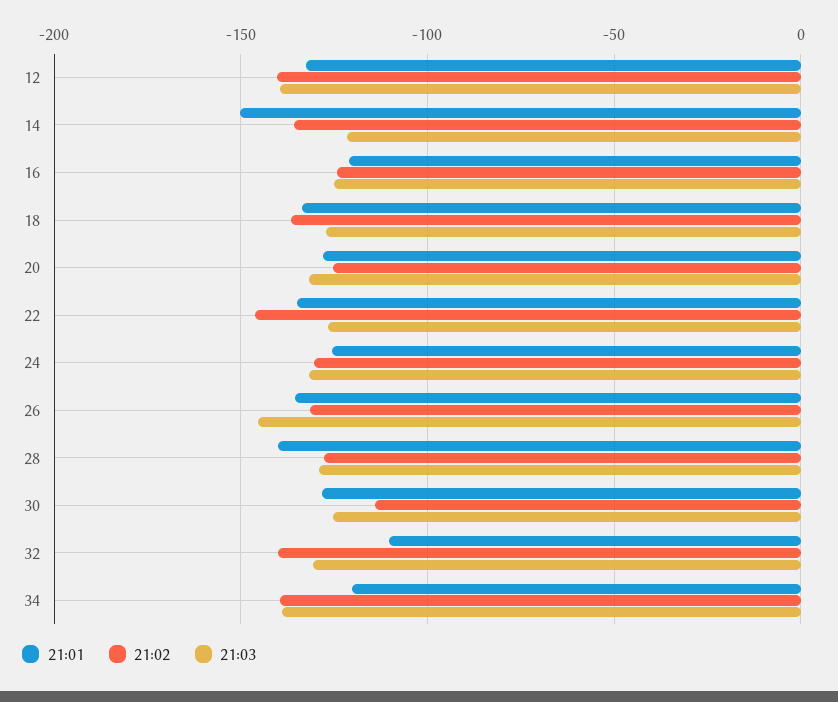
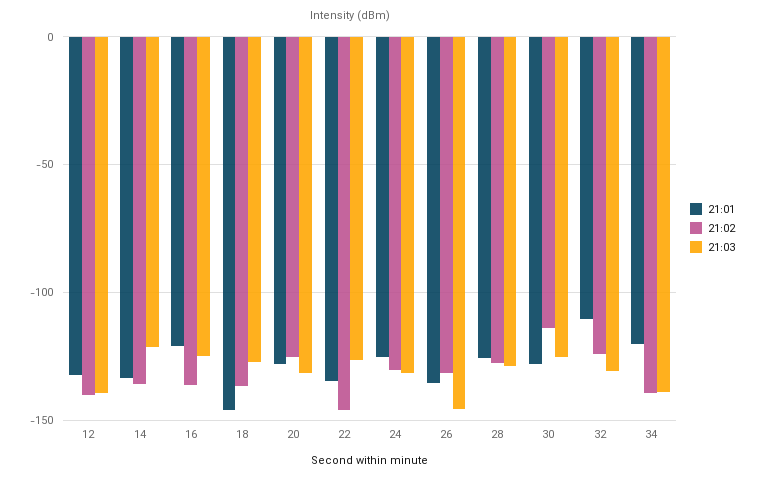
21:01, 14: -150 -> -135
21:02, 16: -125 -> -135
21:01, 18: -135 -> -145
21:01, 28: -140 -> -125
21:02, 32: -140 -> -125

